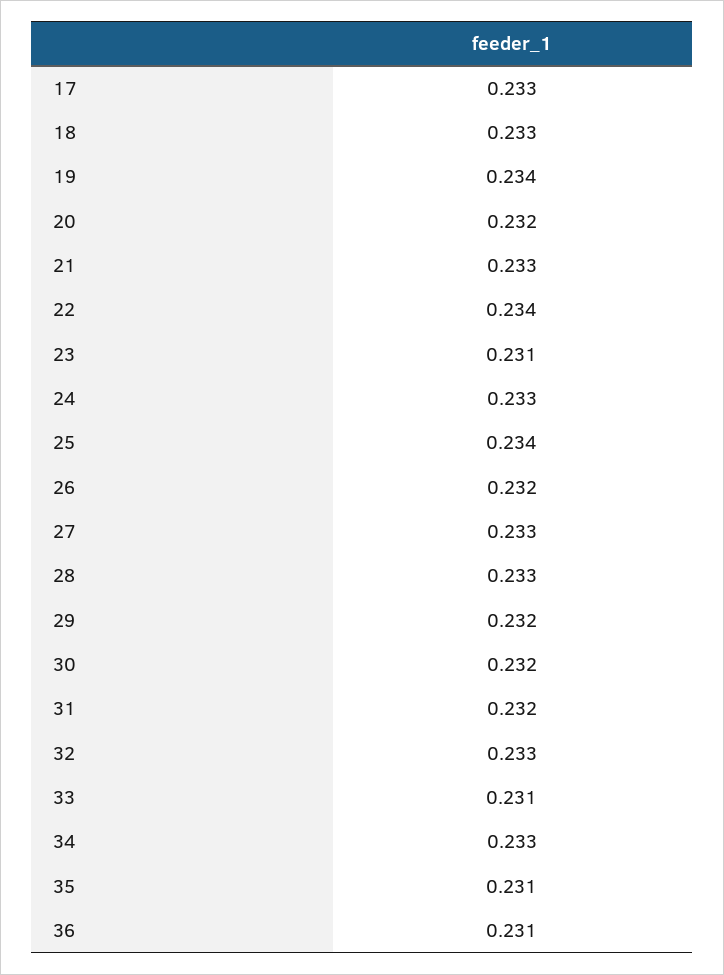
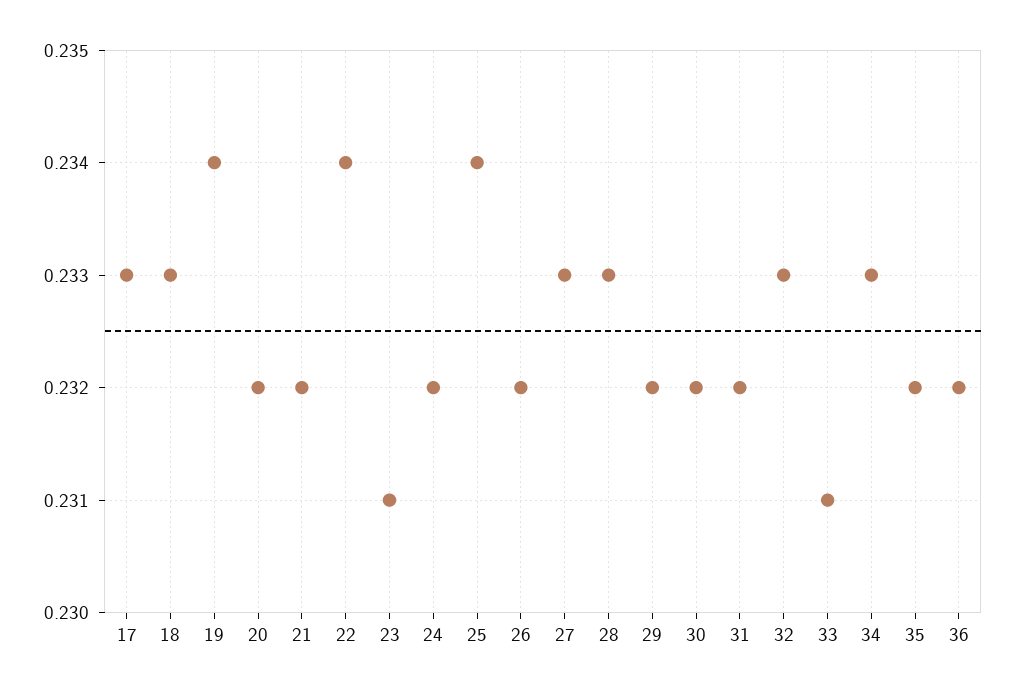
21: 0.233 -> 0.232
24: 0.233 -> 0.232
35: 0.231 -> 0.232
36: 0.231 -> 0.232

